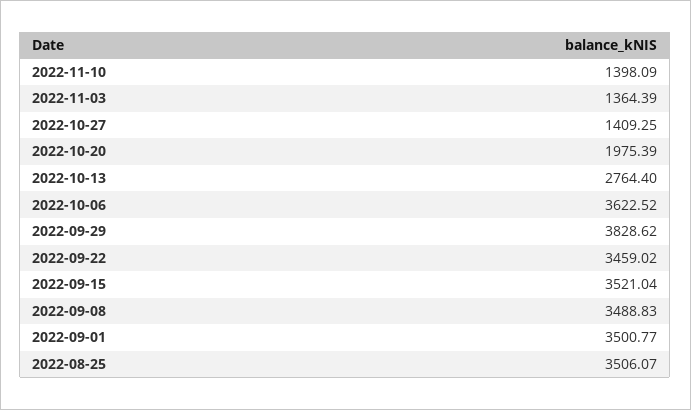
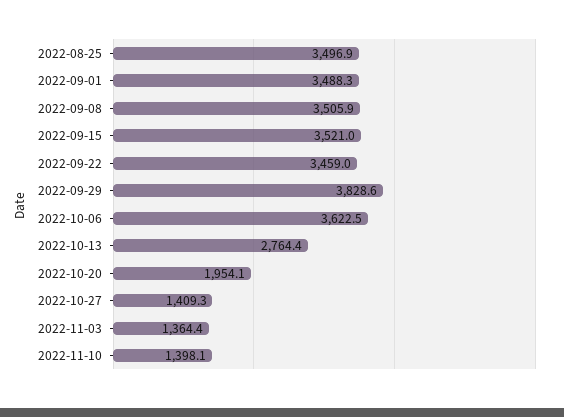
2022-10-20: 1975.39 -> 1954.1
2022-09-08: 3488.83 -> 3505.9
2022-09-01: 3500.77 -> 3488.3
2022-08-25: 3506.07 -> 3496.9

